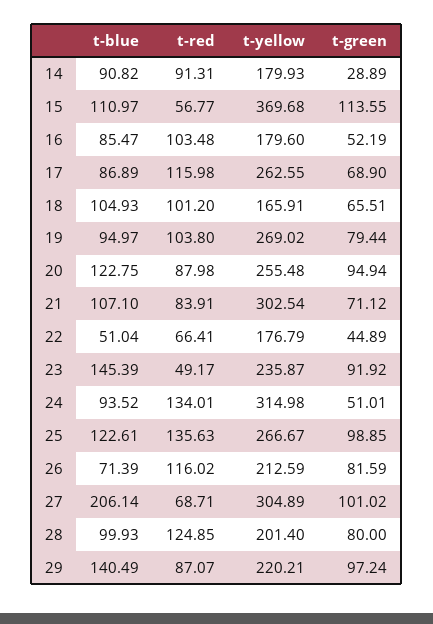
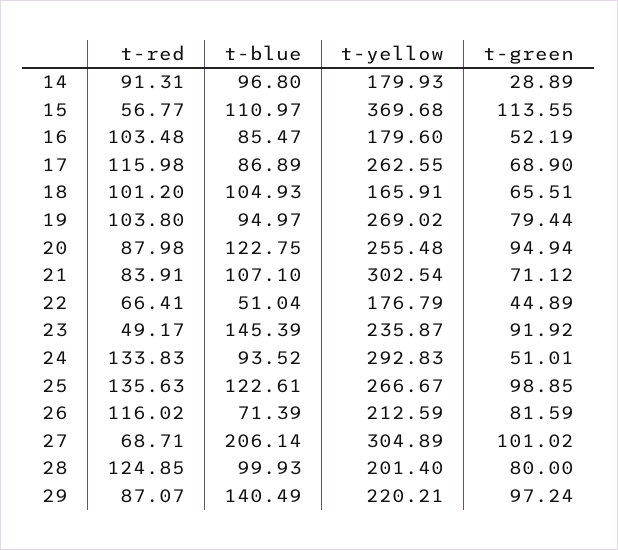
t-blue, 14: 90.82 -> 96.8
t-red, 24: 134.01 -> 133.83
t-yellow, 24: 314.98 -> 292.83

